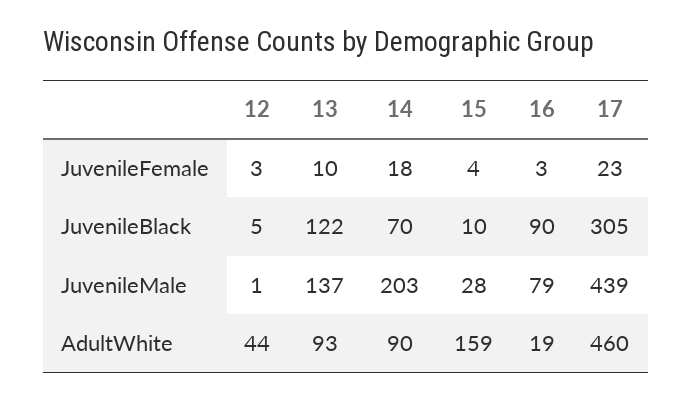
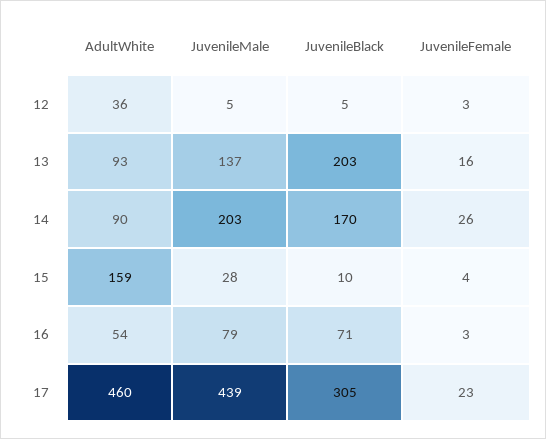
13, JuvenileFemale: 10 -> 16
14, JuvenileFemale: 18 -> 26
13, JuvenileBlack: 122 -> 203
14, JuvenileBlack: 70 -> 170
16, JuvenileBlack: 90 -> 71
12, JuvenileMale: 1 -> 5
12, AdultWhite: 44 -> 36
16, AdultWhite: 19 -> 54

